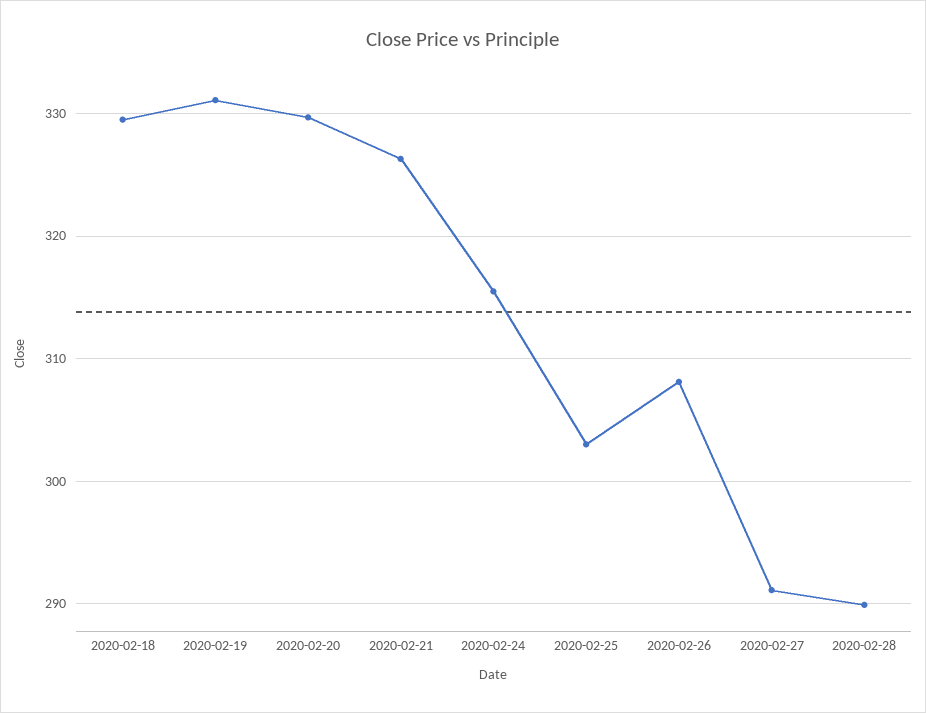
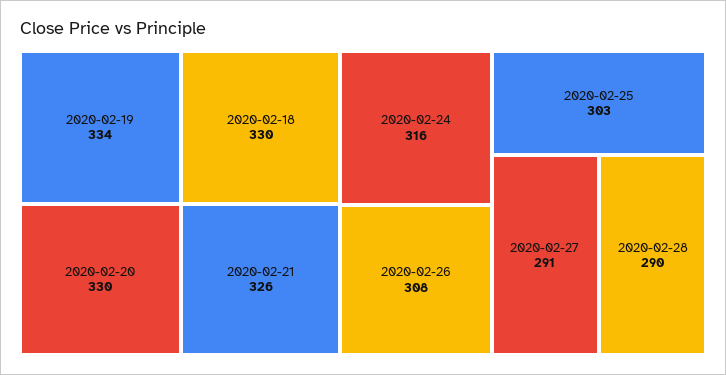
2020-02-19: 331 -> 334

